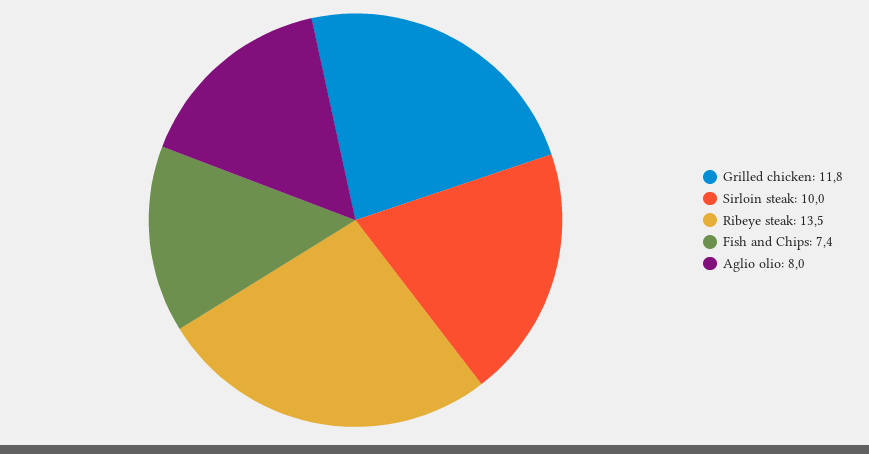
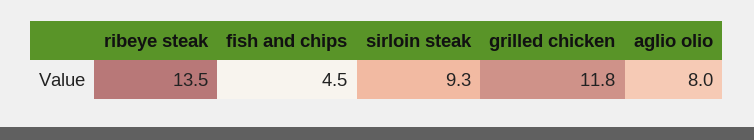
Sirloin steak: 10 -> 9.3
Fish and Chips: 7.4 -> 4.5

